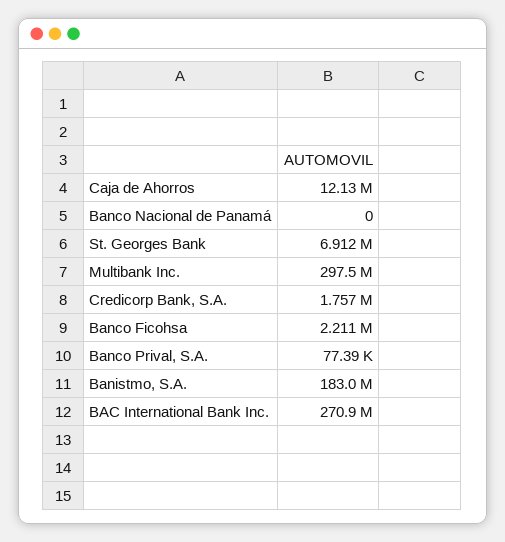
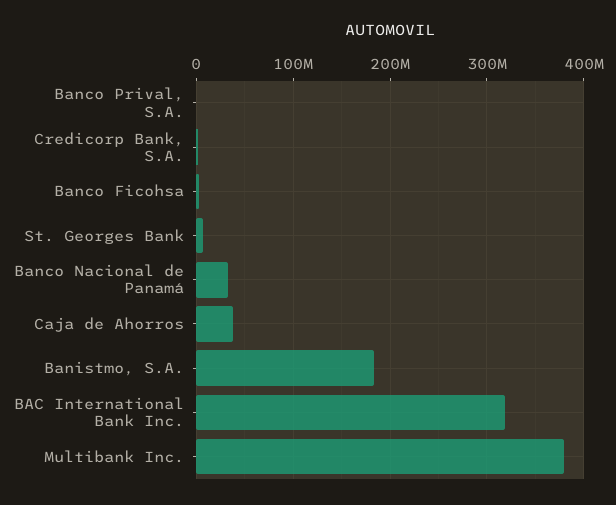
Caja de Ahorros: 12130000 -> 40000000
Banco Nacional de Panamá: 0 -> 30000000
Multibank Inc.: 297500000 -> 380000000
BAC International Bank Inc.: 270900000 -> 320000000

